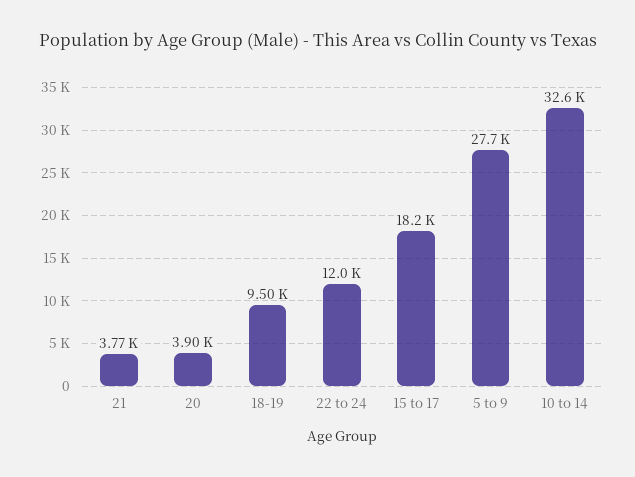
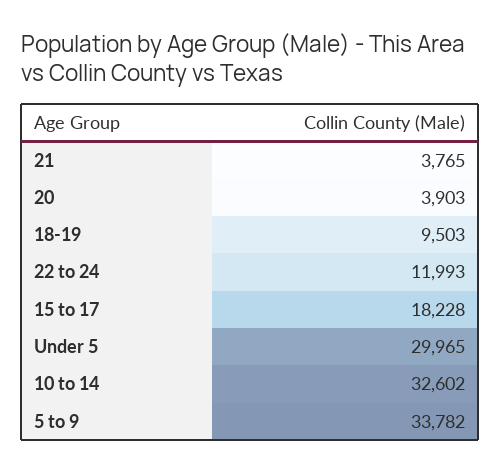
5 to 9: 27700 -> 33782
Under 5: none -> 29965

